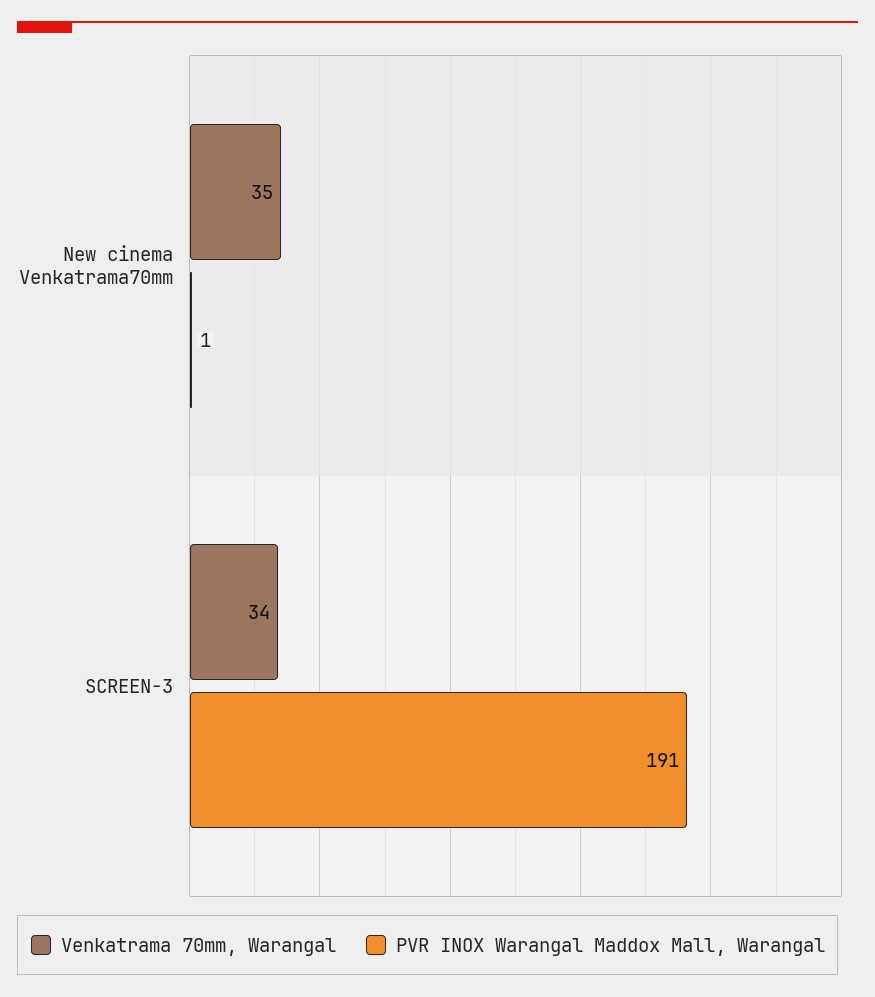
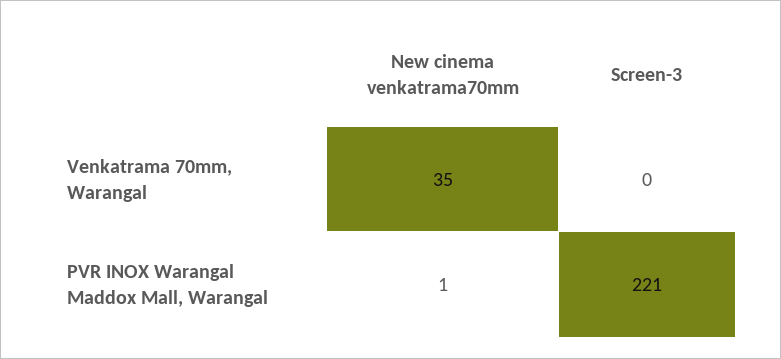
Venkatrama 70mm, Warangal, SCREEN-3: 34 -> 0
PVR INOX Warangal Maddox Mall, Warangal, SCREEN-3: 191 -> 221

